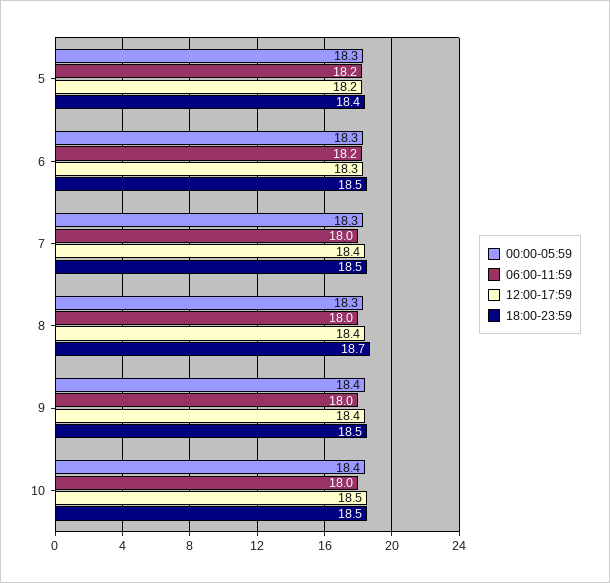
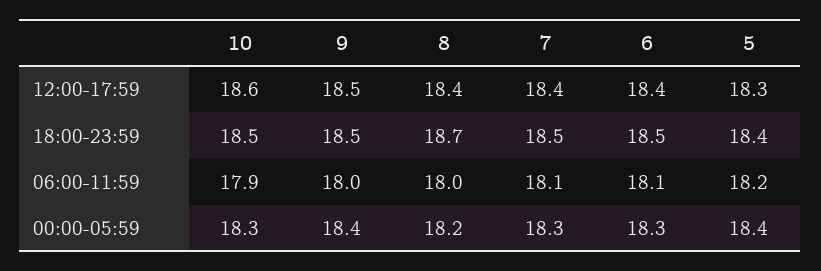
00:00-05:59, 5: 18.3 -> 18.4
12:00-17:59, 5: 18.2 -> 18.3
06:00-11:59, 6: 18.2 -> 18.1
12:00-17:59, 6: 18.3 -> 18.4
06:00-11:59, 7: 18 -> 18.1
00:00-05:59, 8: 18.3 -> 18.2
12:00-17:59, 9: 18.4 -> 18.5
00:00-05:59, 10: 18.4 -> 18.3
06:00-11:59, 10: 18 -> 17.9
12:00-17:59, 10: 18.5 -> 18.6

